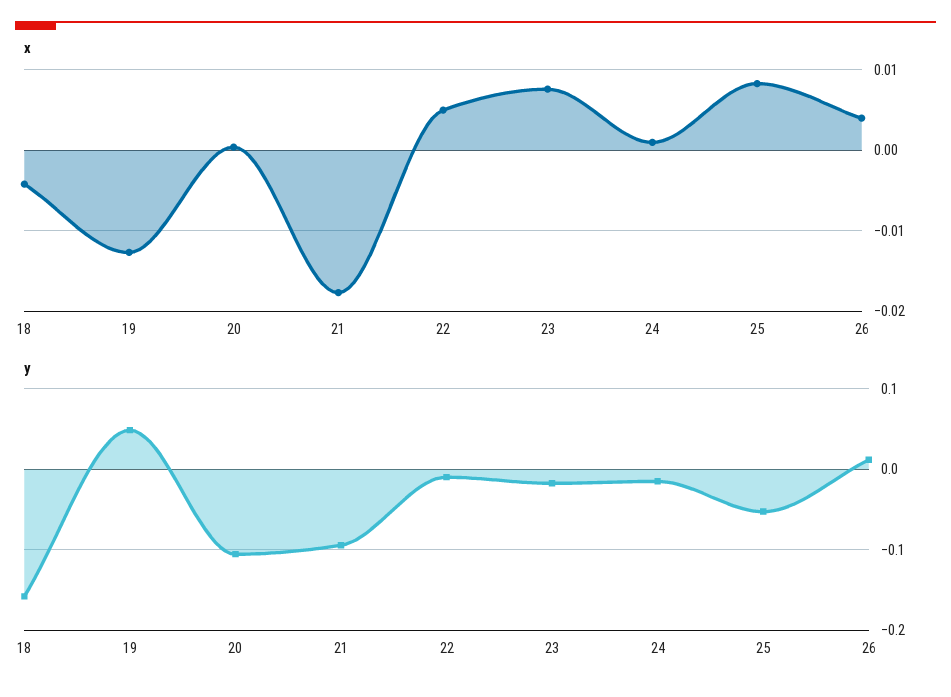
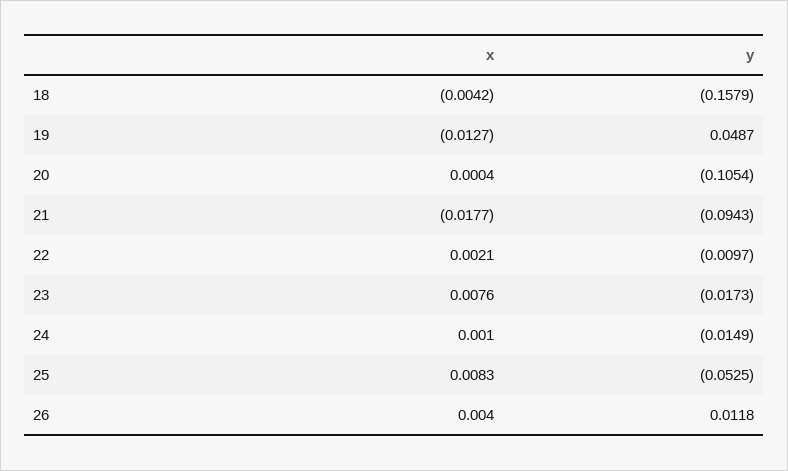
x, 22: 0.005 -> 0.0021

